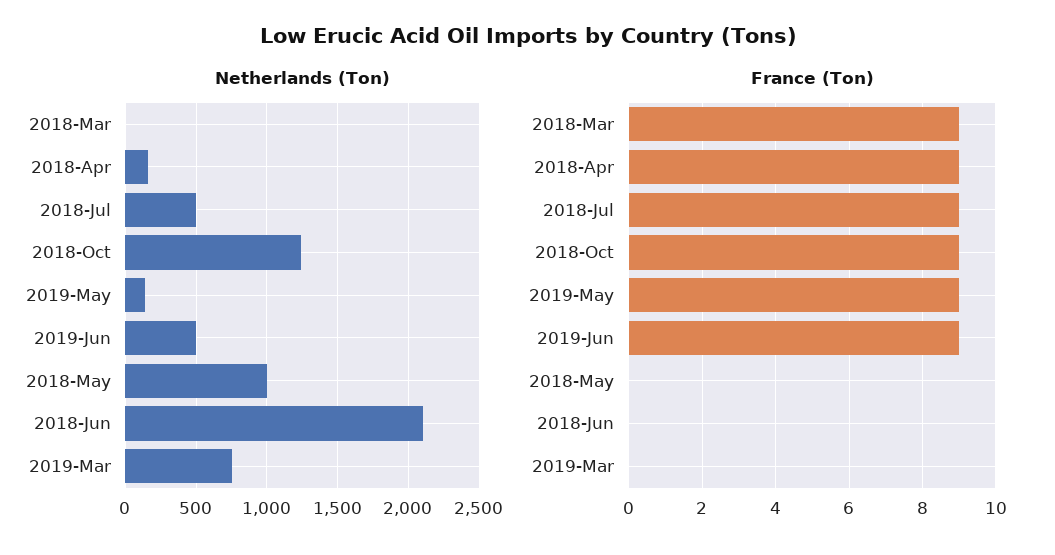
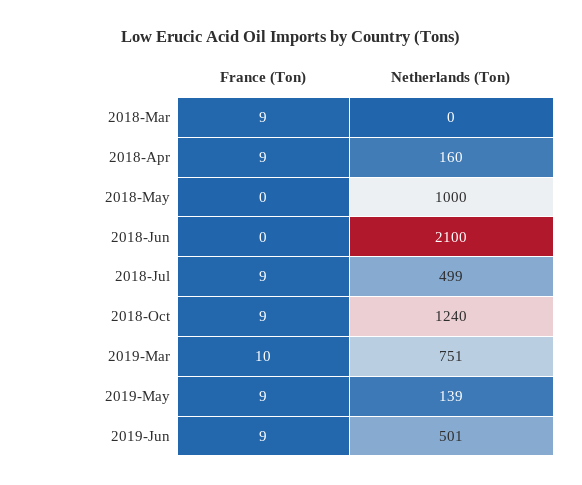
France (Ton), 2019-Mar: 0 -> 10

